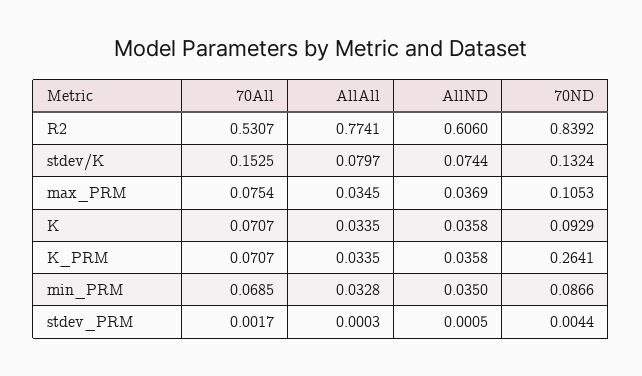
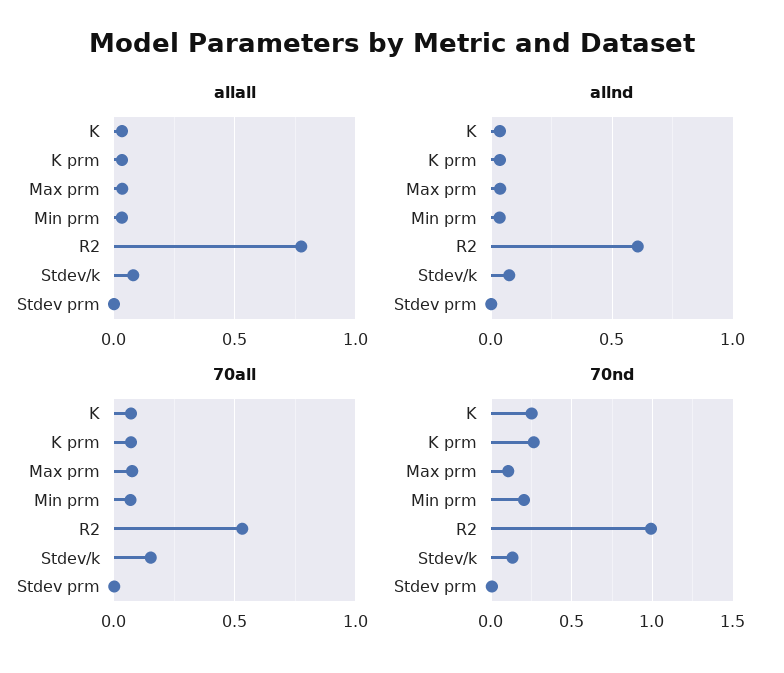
70ND, R2: 0.8392 -> 1
70ND, K: 0.0929 -> 0.25
70ND, min_PRM: 0.0866 -> 0.2

